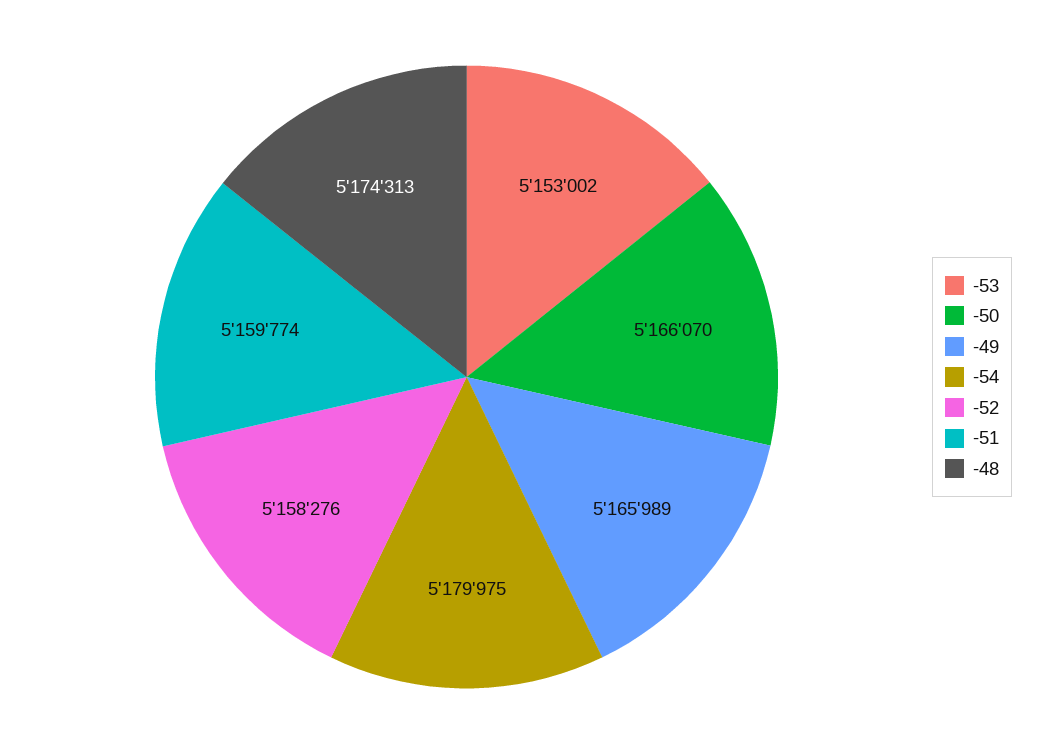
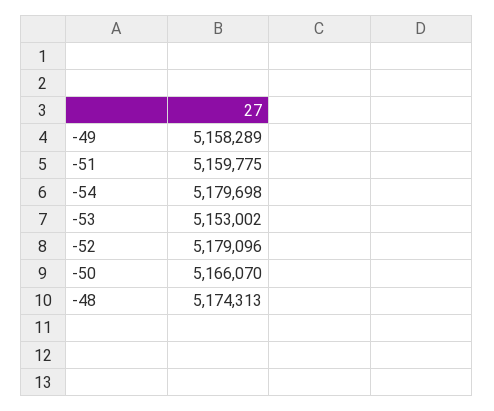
-49: 5165989 -> 5158289
-54: 5179975 -> 5179698
-52: 5158276 -> 5179096
-51: 5159774 -> 5159775

